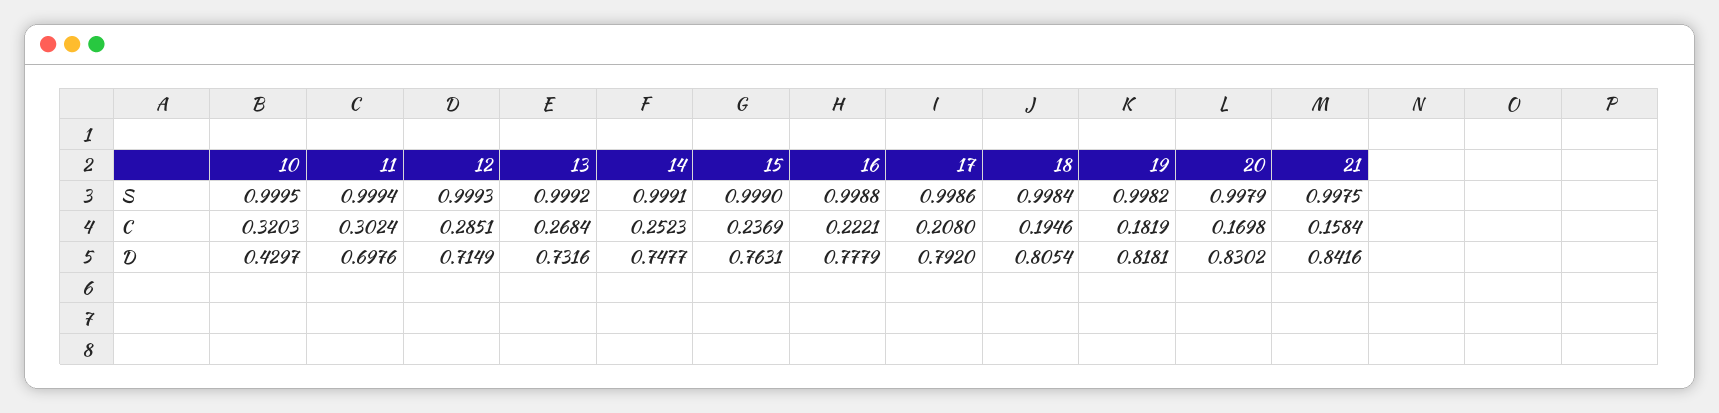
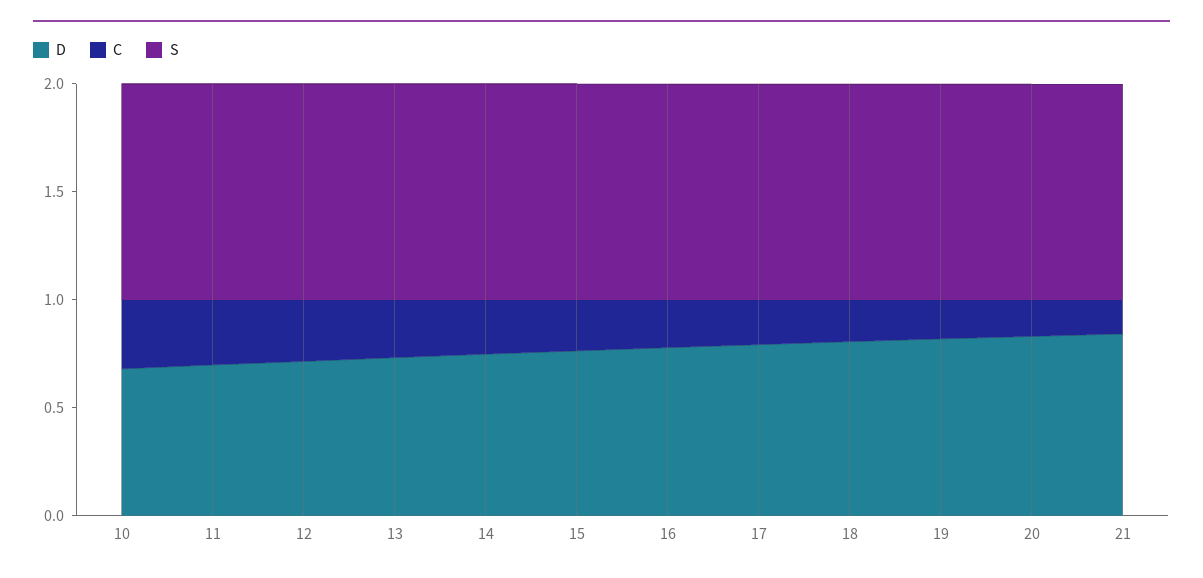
D, 10: 0.4297 -> 0.7

